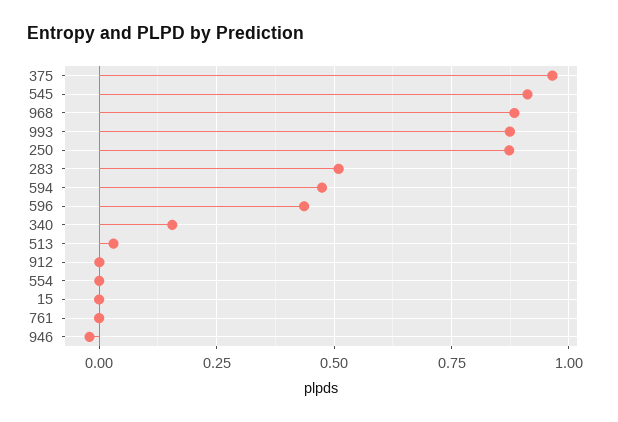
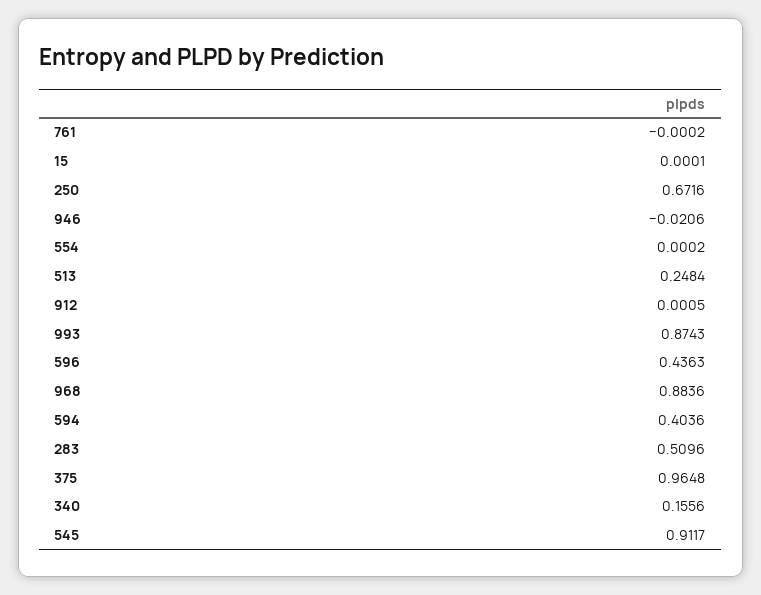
250: 0.875 -> 0.6716
594: 0.475 -> 0.4036
513: 0.025 -> 0.2484

